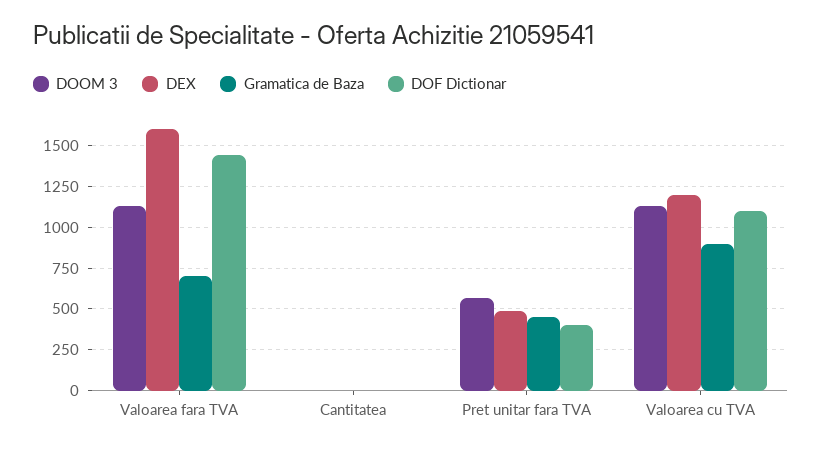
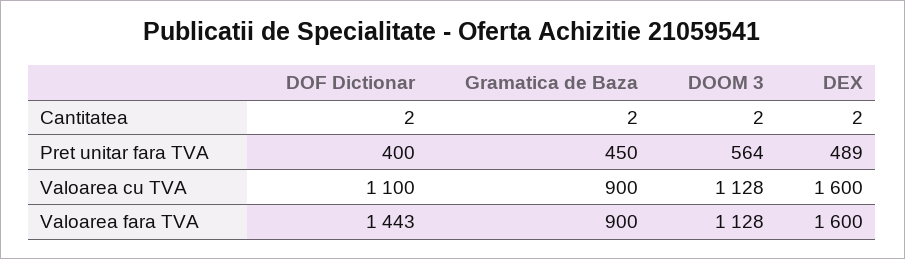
Gramatica de Baza, Valoarea fara TVA: 700 -> 900
DEX, Valoarea cu TVA: 1200 -> 1600

